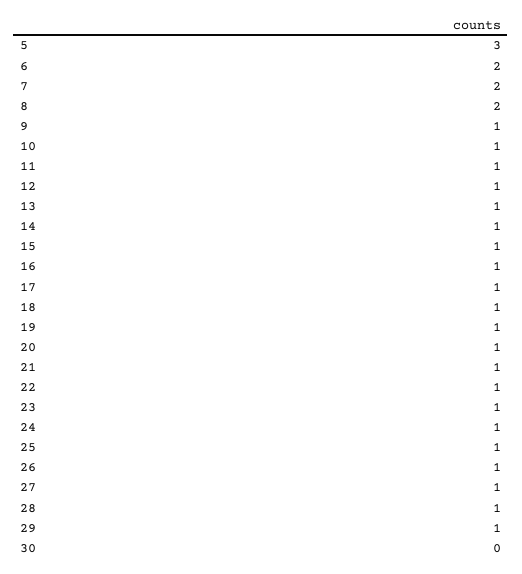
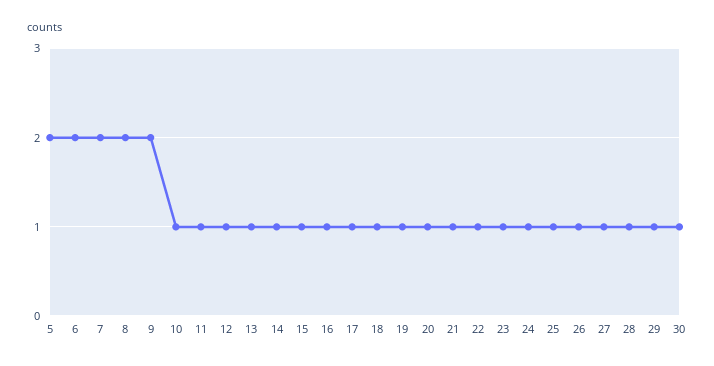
5: 3 -> 2
9: 1 -> 2
30: 0 -> 1

